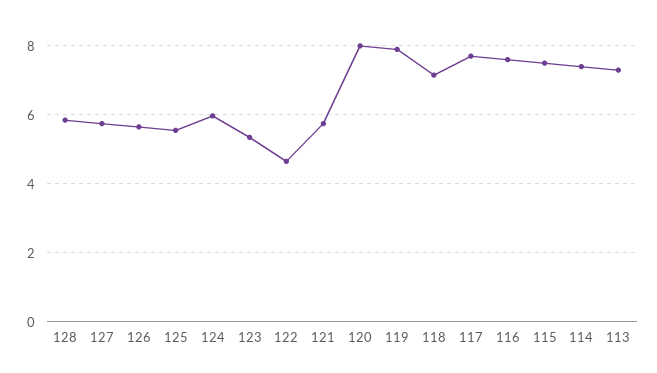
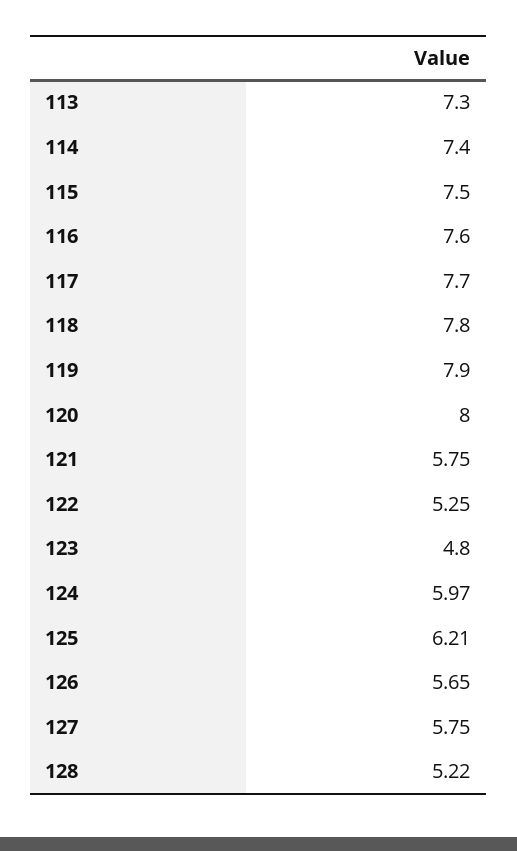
128: 5.8 -> 5.22
125: 5.6 -> 6.21
123: 5.4 -> 4.8
122: 4.6 -> 5.25
118: 7.2 -> 7.8

